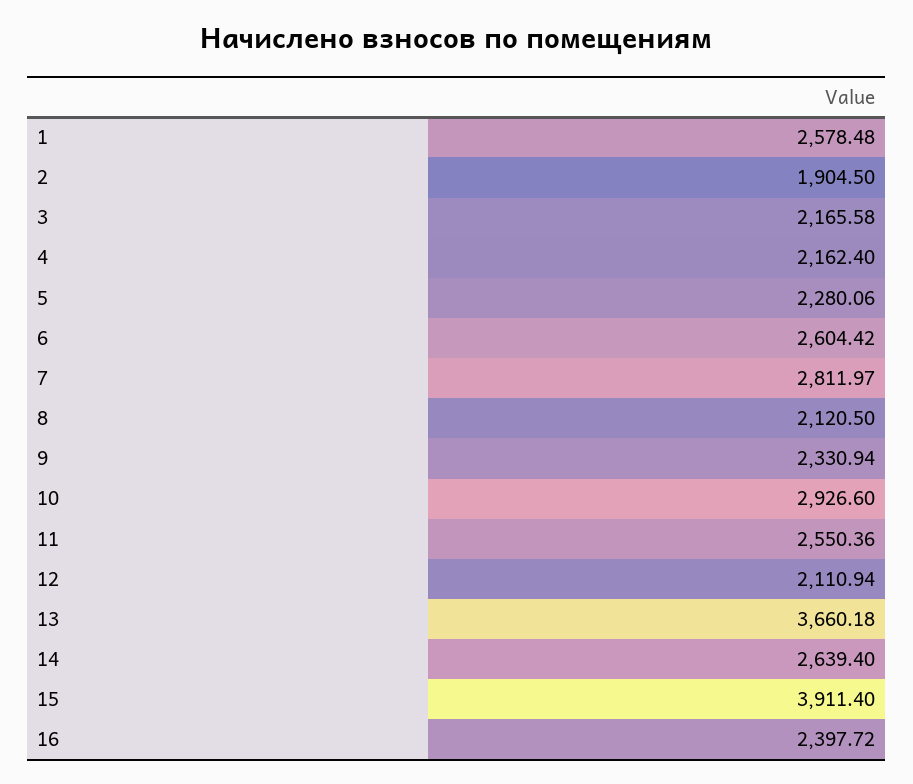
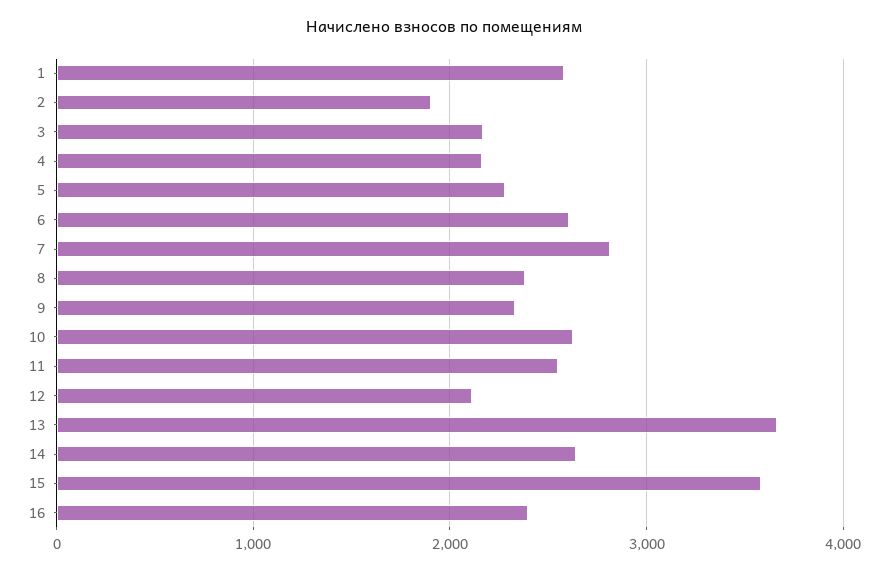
8: 2120.5 -> 2400
10: 2926.6 -> 2600
15: 3911.4 -> 3600

